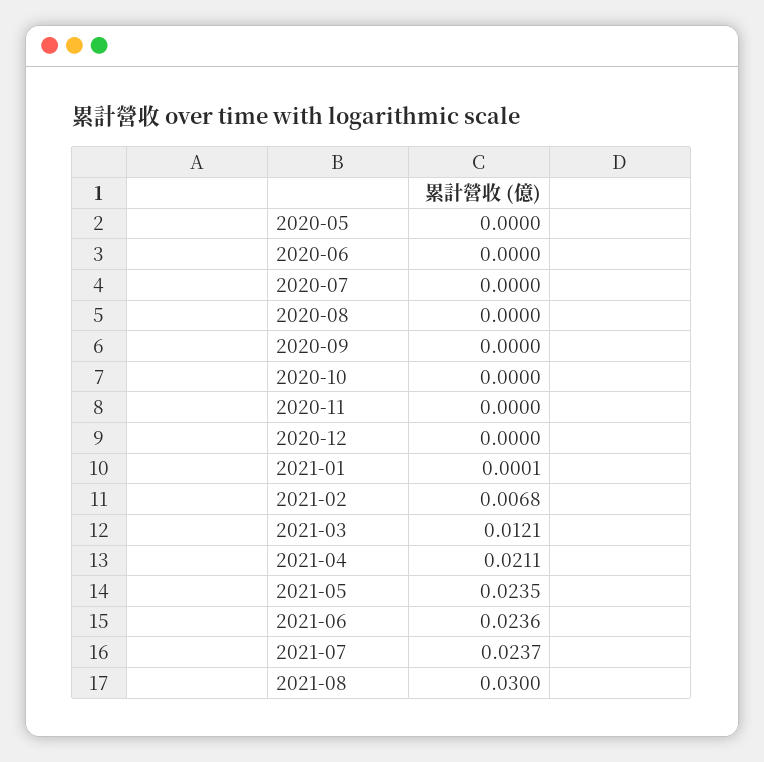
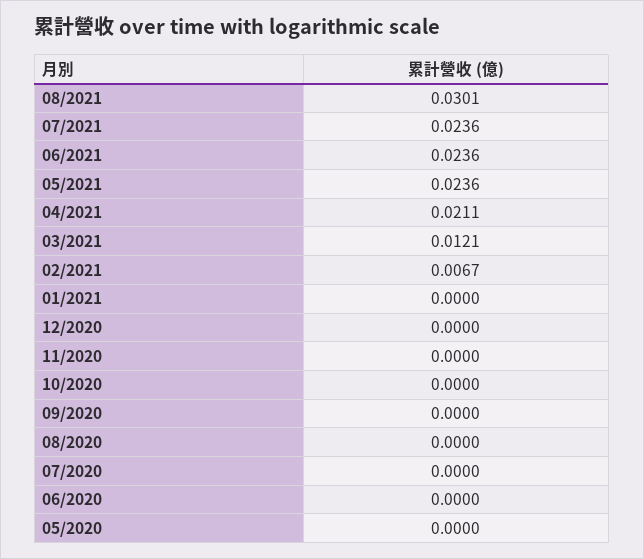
2021-01: 0.0001 -> 0
2021-02: 0.0068 -> 0.0067
2021-05: 0.0235 -> 0.0236
2021-07: 0.0237 -> 0.0236
2021-08: 0.03 -> 0.0301

